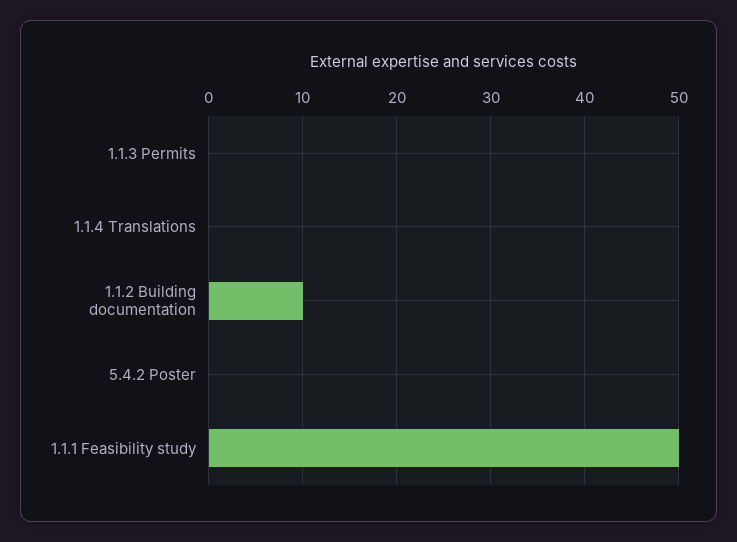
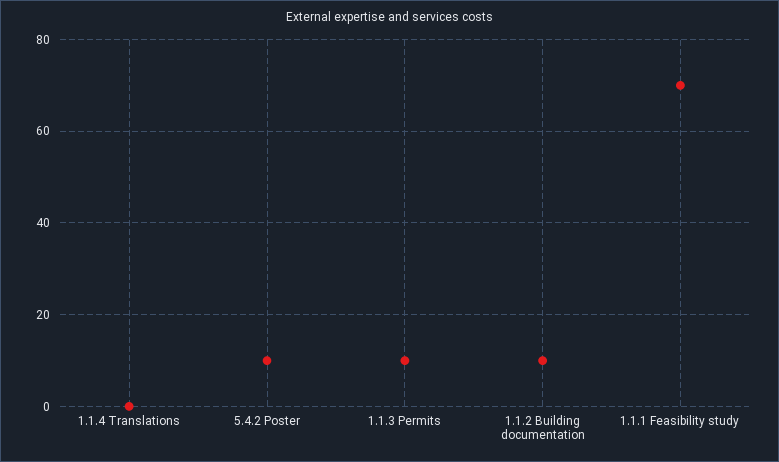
1.1.3 Permits: 0 -> 10
5.4.2 Poster: 0 -> 10
1.1.1 Feasibility study: 50 -> 70

